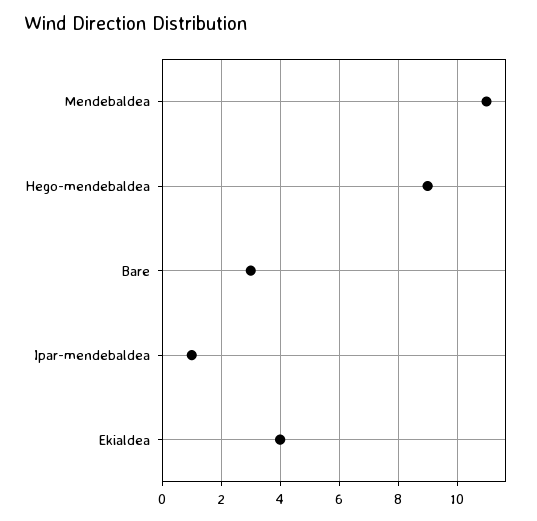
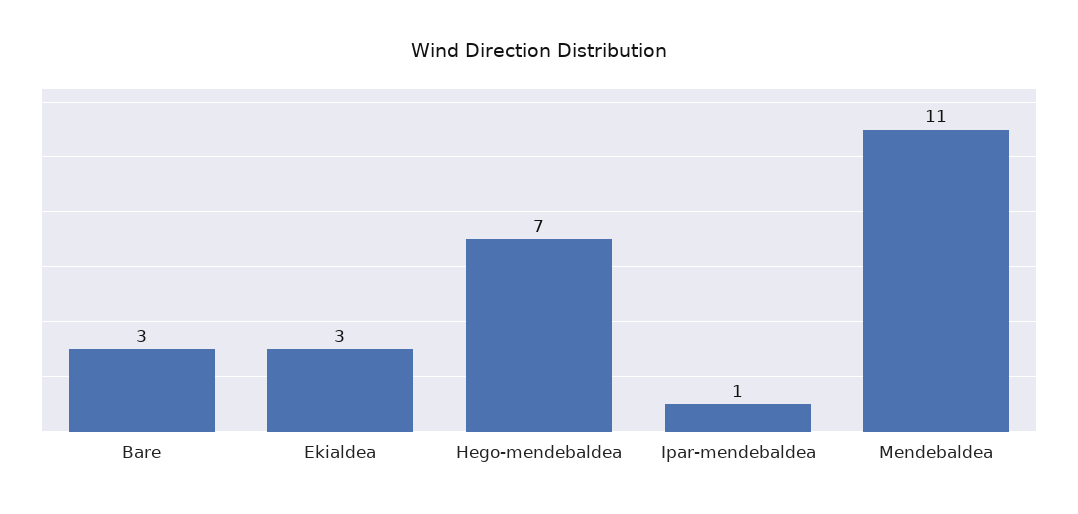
Hego-mendebaldea: 9 -> 7
Ekialdea: 4 -> 3

